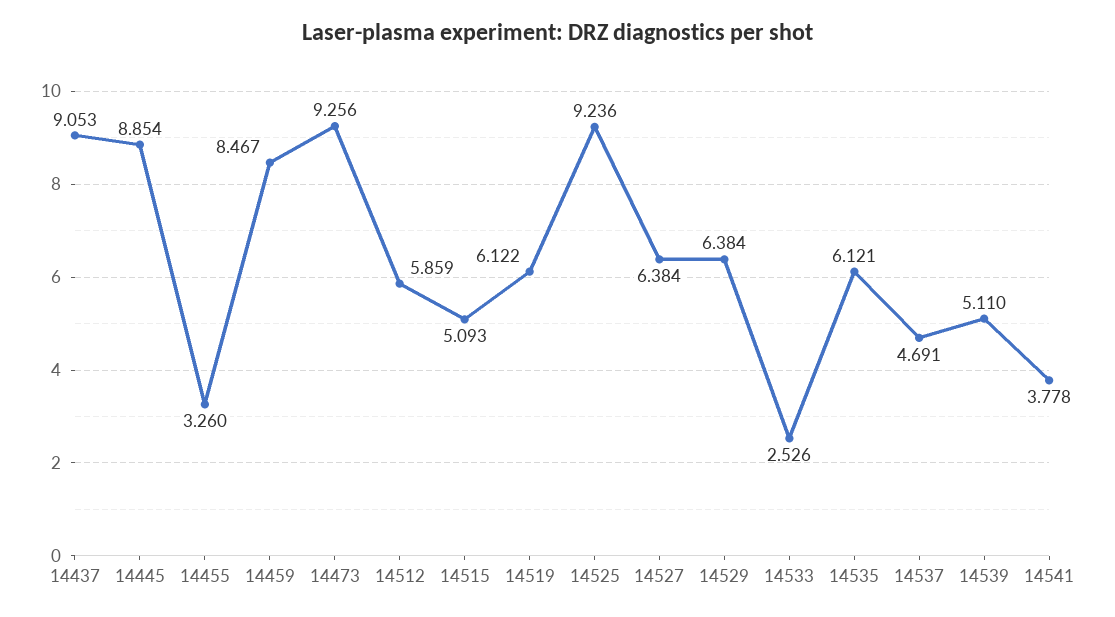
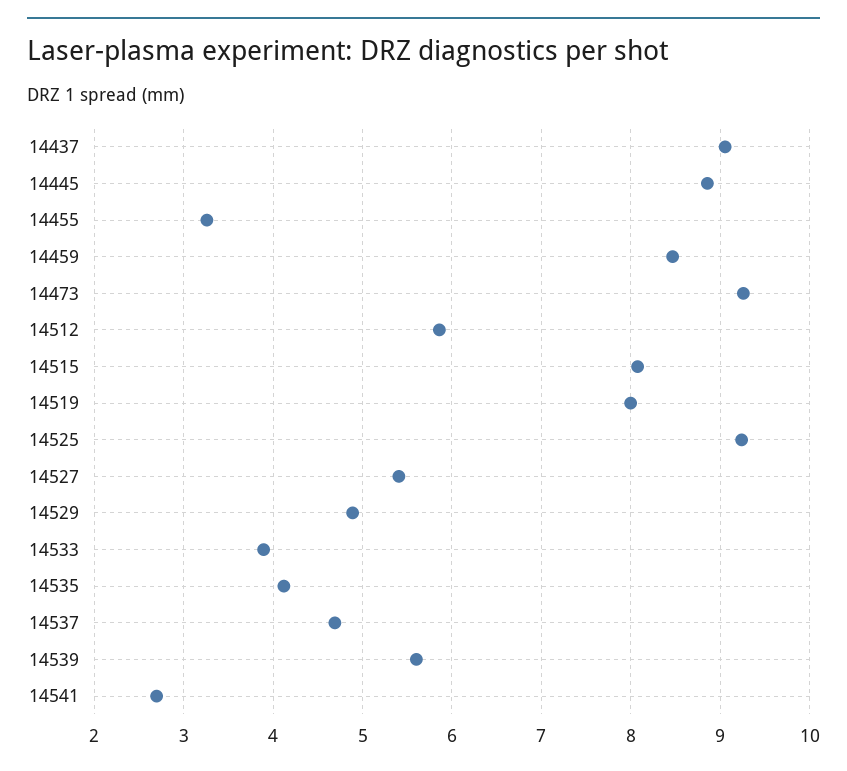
14515: 5.093 -> 8.1
14519: 6.122 -> 8
14527: 6.384 -> 5.4
14529: 6.384 -> 4.9
14533: 2.526 -> 3.9
14535: 6.121 -> 4.1
14539: 5.11 -> 5.6
14541: 3.778 -> 2.7

